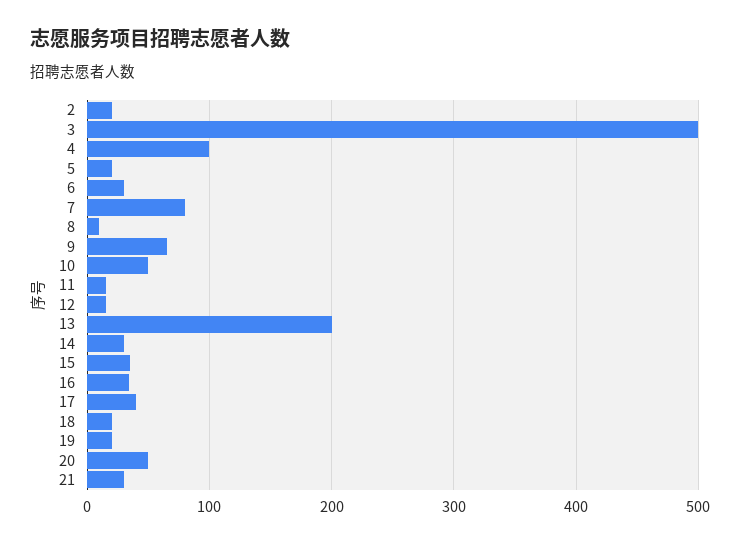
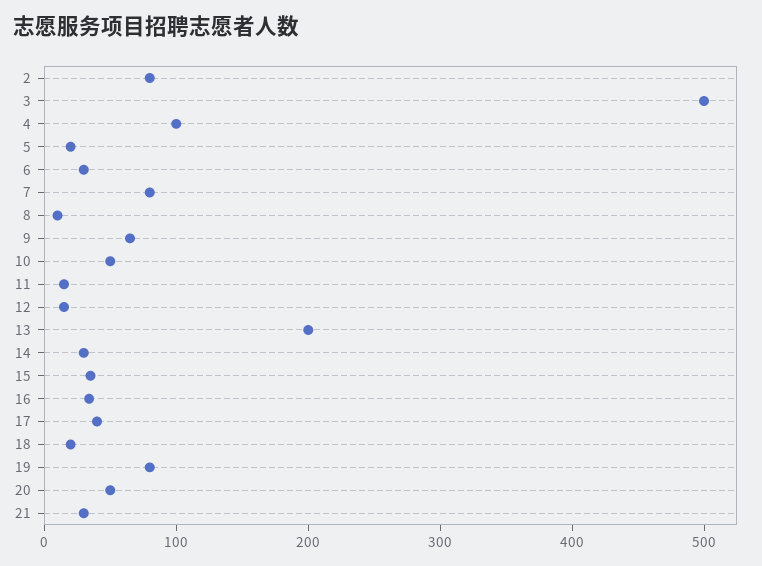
2: 20 -> 80
19: 20 -> 80

